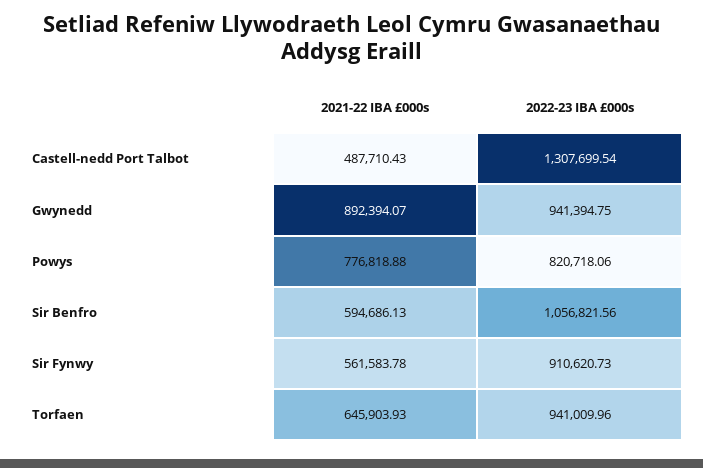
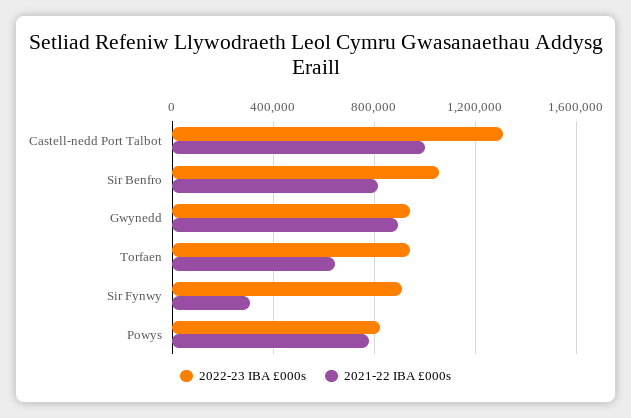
2021-22 IBA £000s, Castell-nedd Port Talbot: 487710.43 -> 1000000
2021-22 IBA £000s, Sir Benfro: 594686.13 -> 800000
2021-22 IBA £000s, Sir Fynwy: 561583.78 -> 300000

